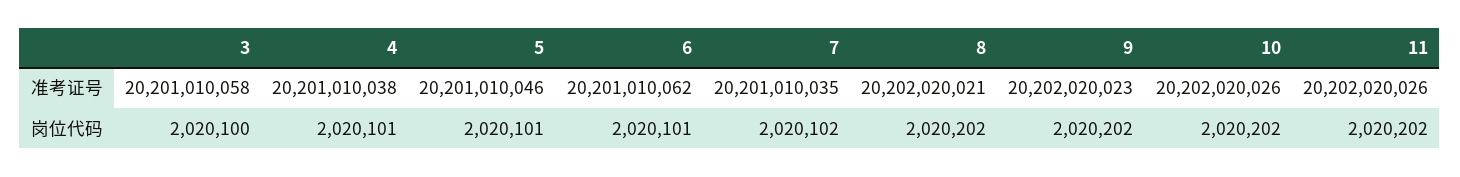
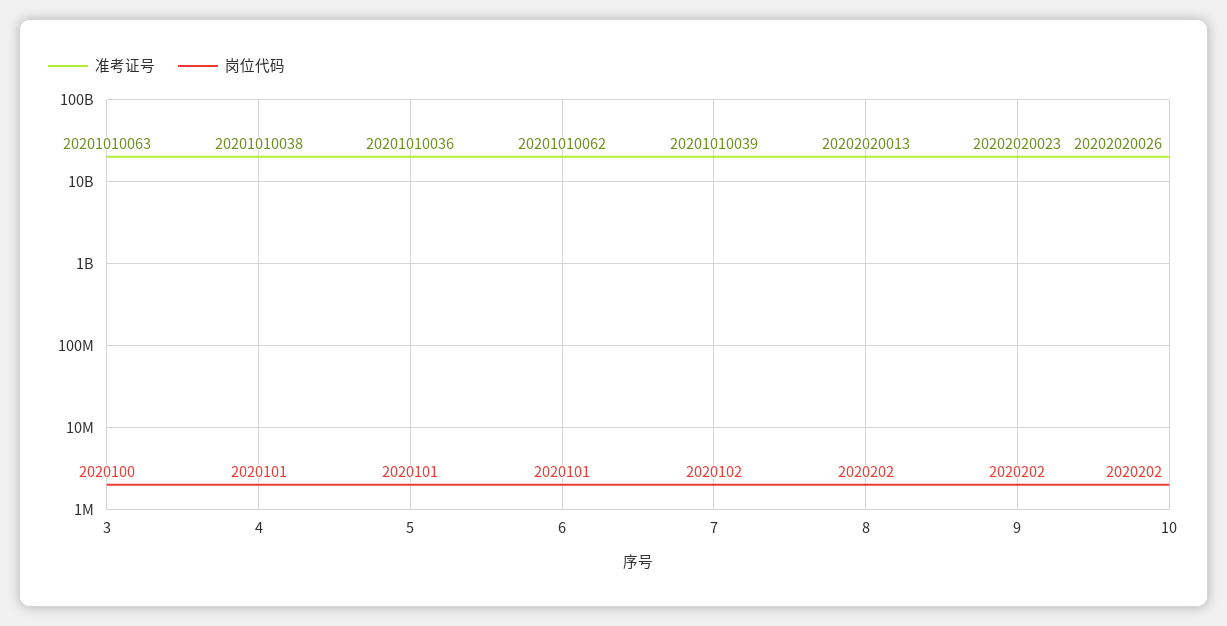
准考证号, 3: 20201010058 -> 20201010063
准考证号, 5: 20201010046 -> 20201010036
准考证号, 7: 20201010035 -> 20201010039
准考证号, 8: 20202020021 -> 20202020013
准考证号, 11: 20202020026 -> none
岗位代码, 11: 2020202 -> none

